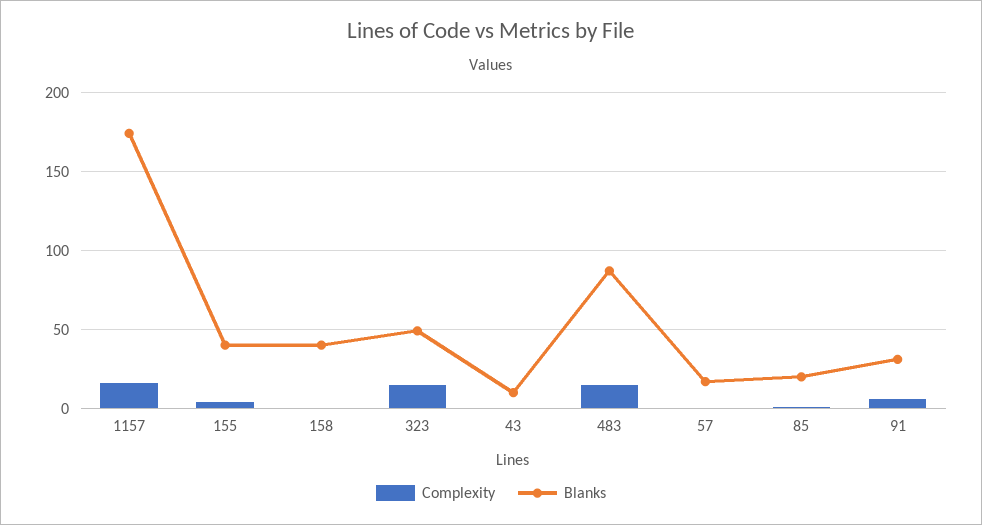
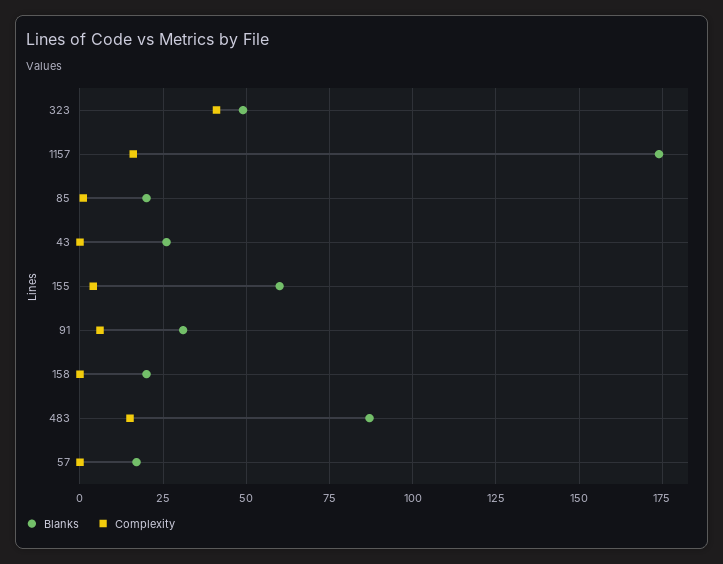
Blanks, 155: 40 -> 60
Blanks, 158: 40 -> 20
Complexity, 323: 15 -> 40
Blanks, 43: 10 -> 25

